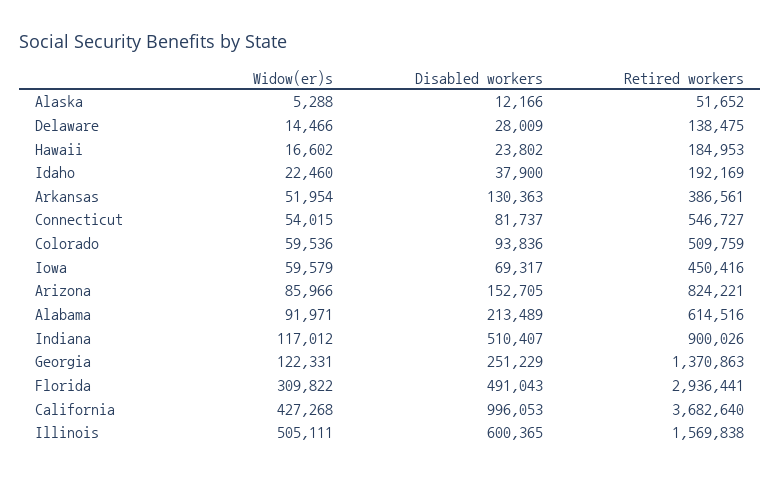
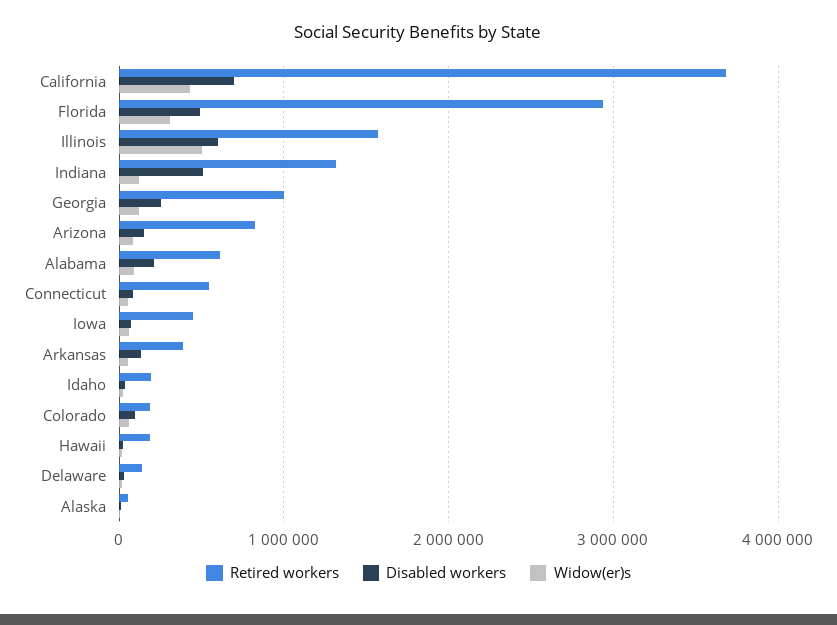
Retired workers, Colorado: 509759 -> 200000
Retired workers, Indiana: 900026 -> 1300000
Retired workers, Georgia: 1370863 -> 1000000
Disabled workers, California: 996053 -> 700000

